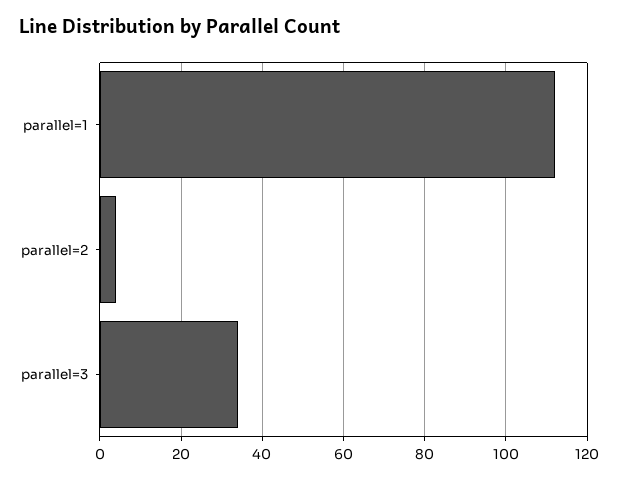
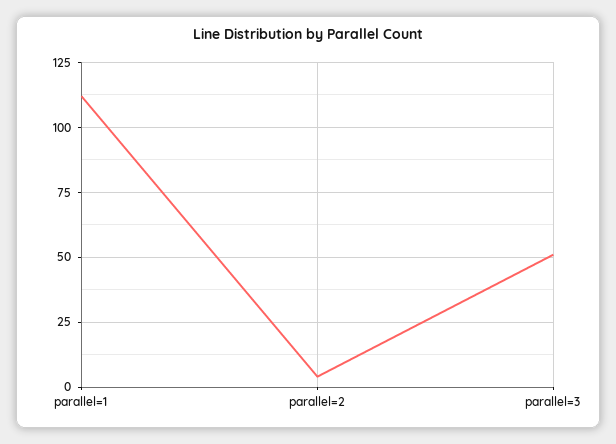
parallel=3: 35 -> 50

